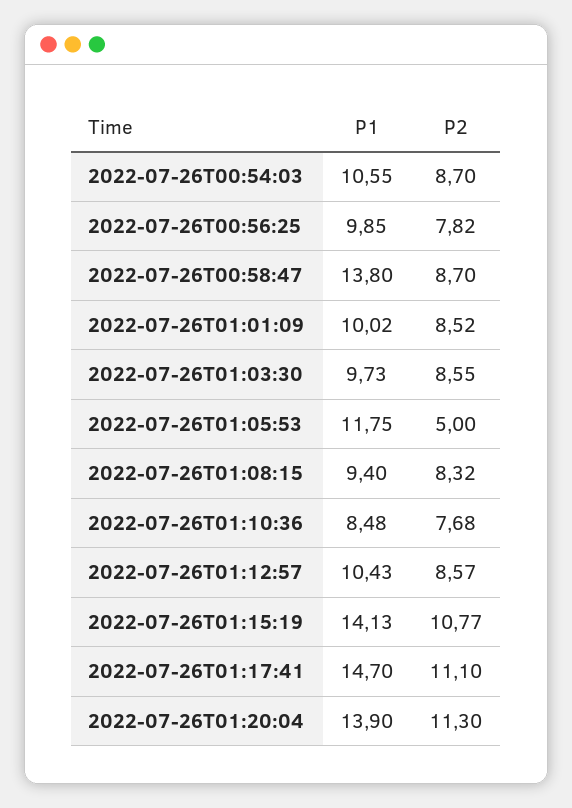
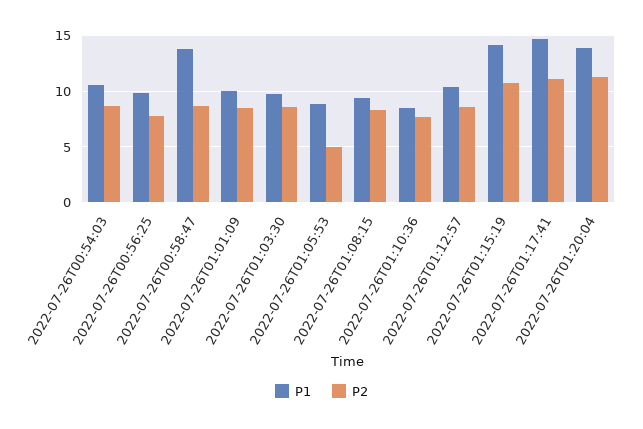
P1, 2022-07-26T01:05:53: 11.75 -> 9

